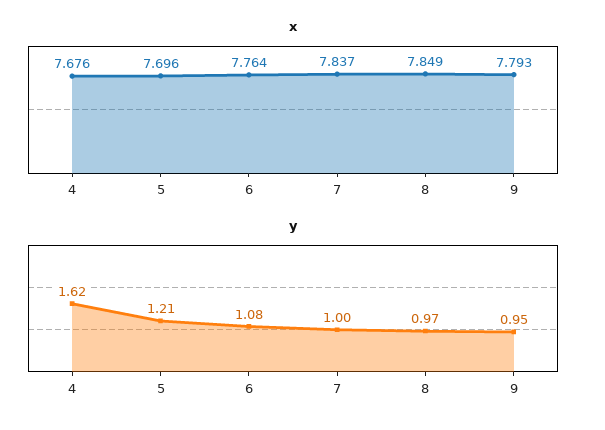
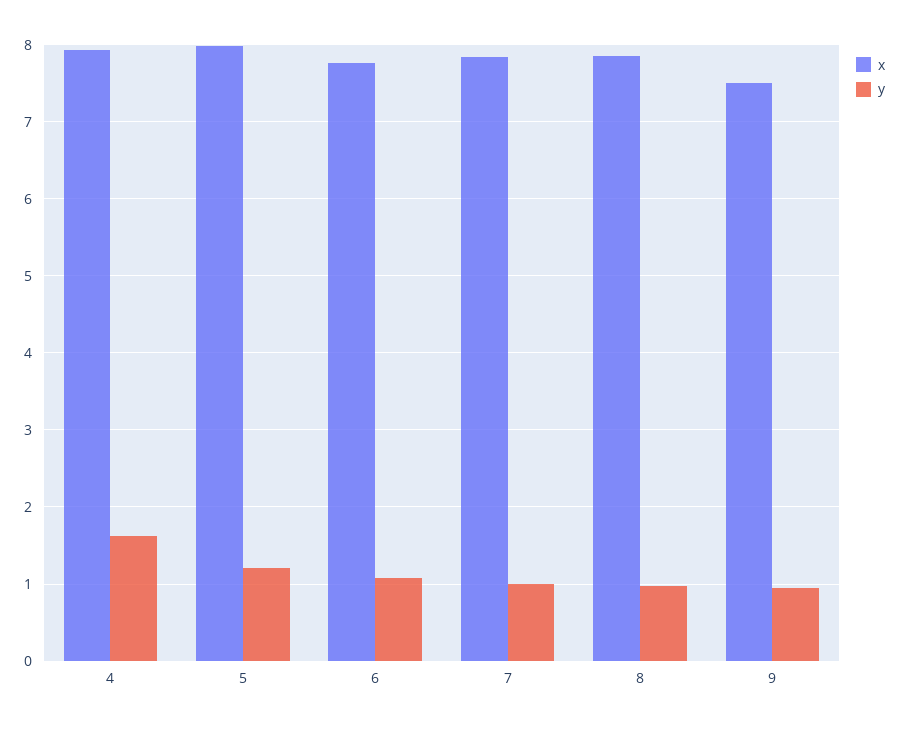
x, 4: 7.676 -> 7.9
x, 5: 7.696 -> 8
x, 9: 7.793 -> 7.5

